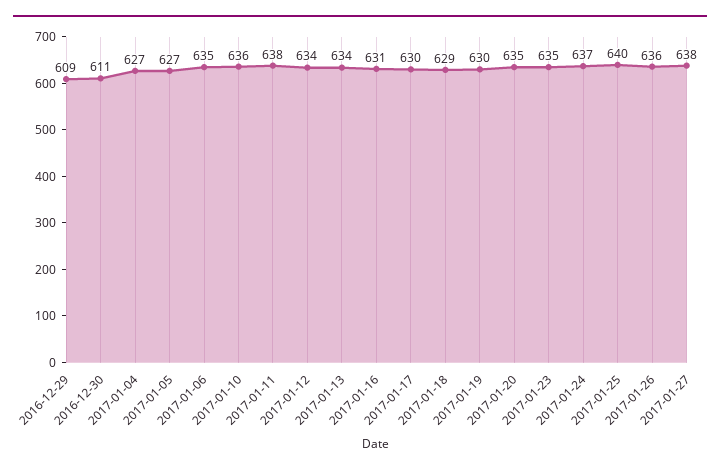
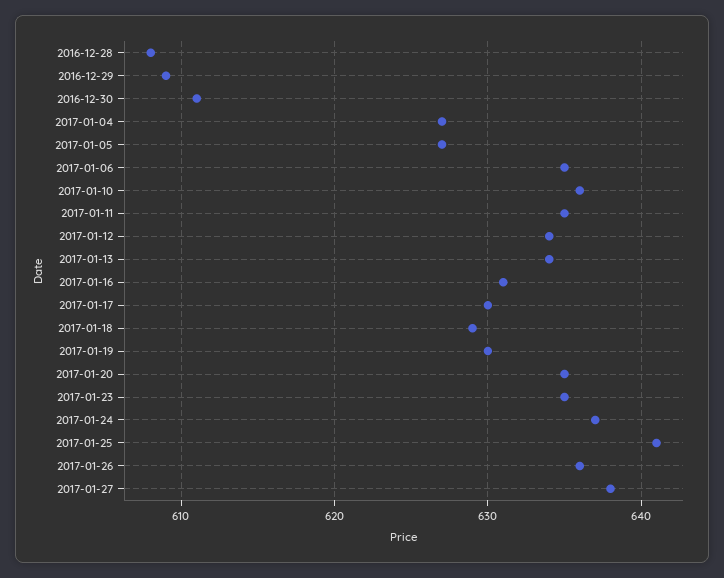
2017-01-11: 638 -> 635
2017-01-25: 640 -> 641
2016-12-28: none -> 608

